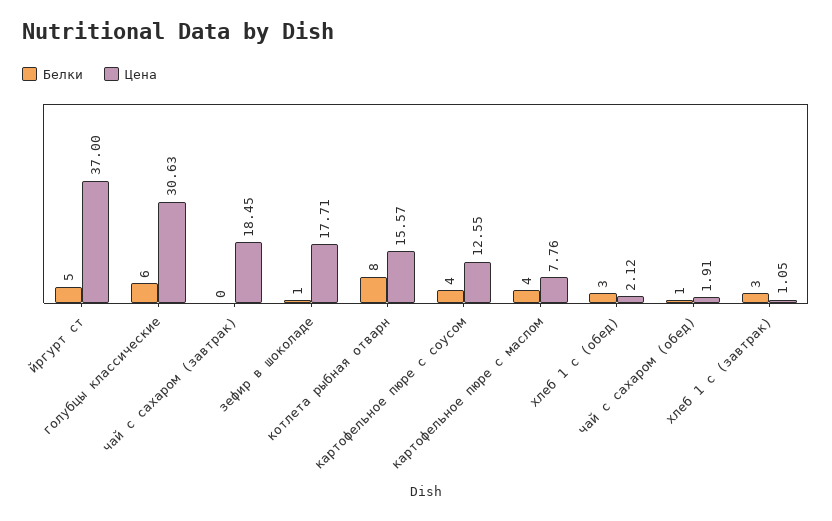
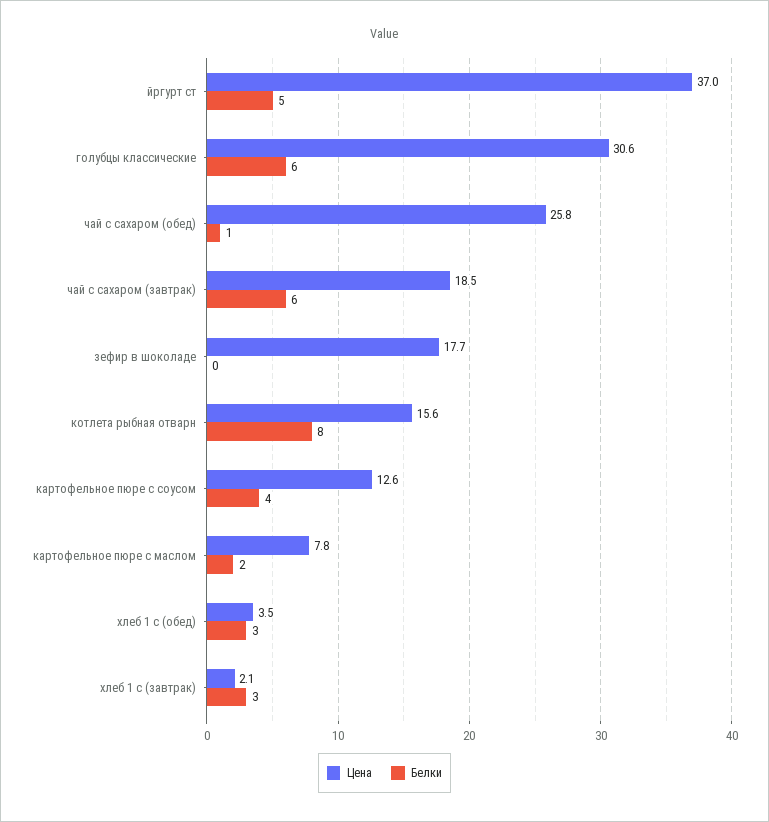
Белки, чай с сахаром (завтрак): 0 -> 6
Белки, зефир в шоколаде: 1 -> 0
Белки, картофельное пюре с маслом: 4 -> 2
Цена, хлеб 1 с (обед): 2.12 -> 3.5
Цена, чай с сахаром (обед): 1.91 -> 25.8
Цена, хлеб 1 с (завтрак): 1.05 -> 2.1

